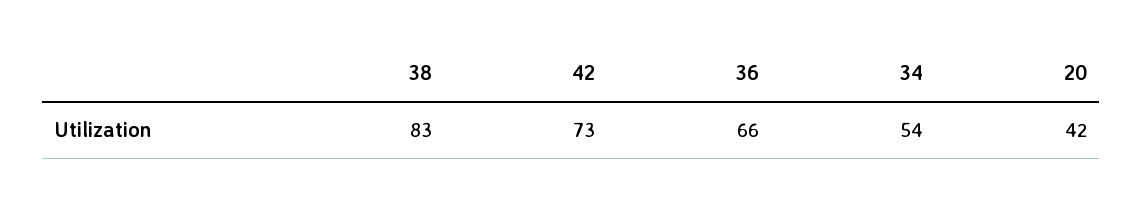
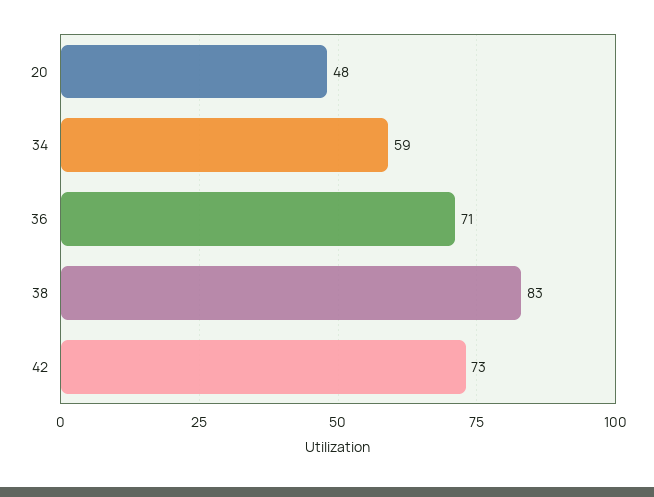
36: 66 -> 71
34: 54 -> 59
20: 42 -> 48

